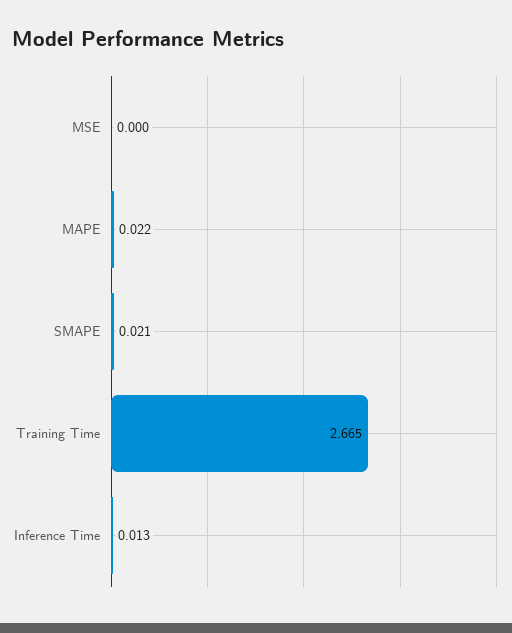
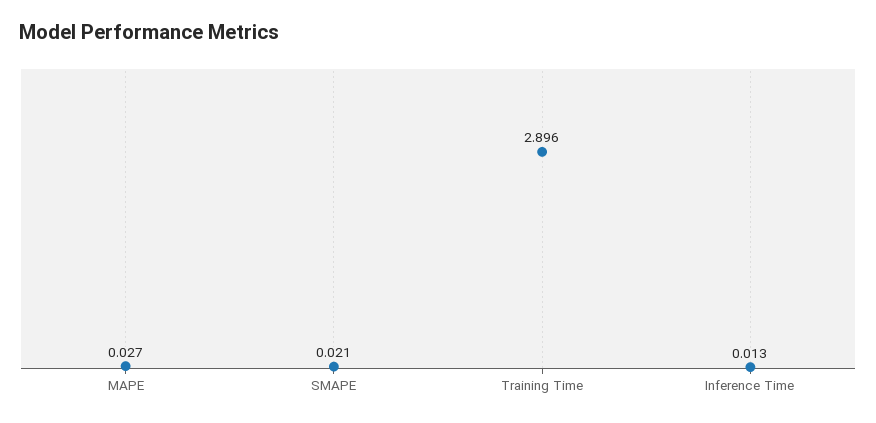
MSE: 0 -> none
MAPE: 0.022 -> 0.027
Training Time: 2.665 -> 2.896

